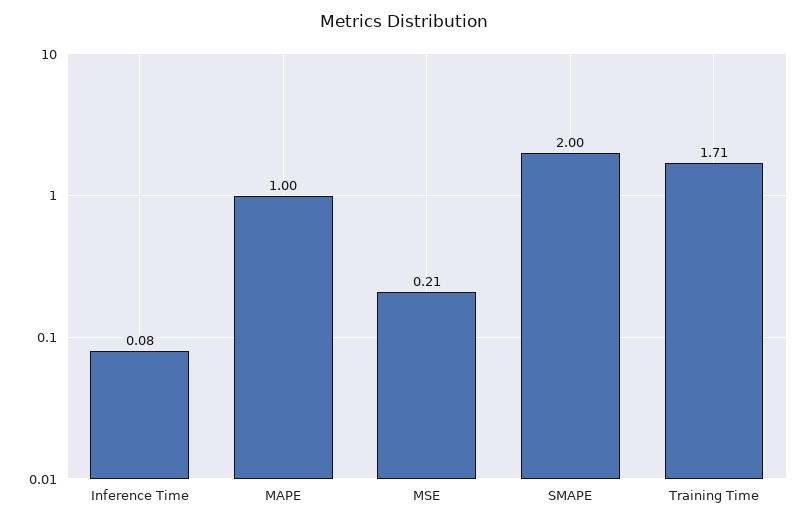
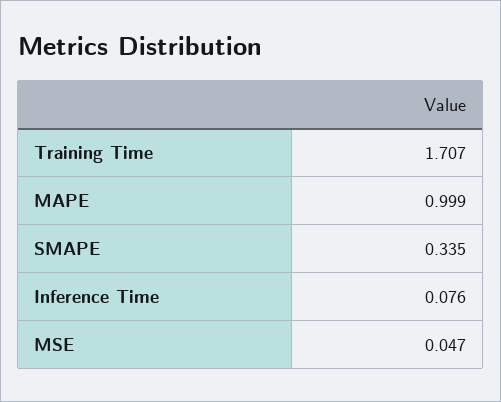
MSE: 0.21 -> 0.047
SMAPE: 2 -> 0.335

